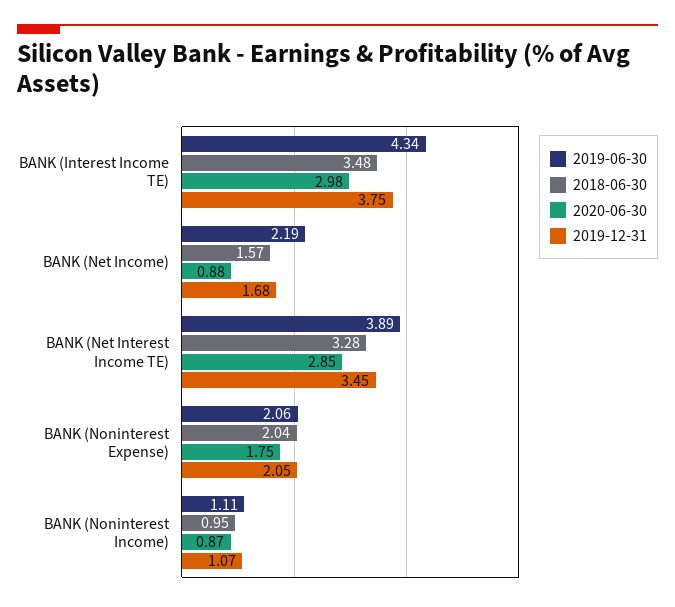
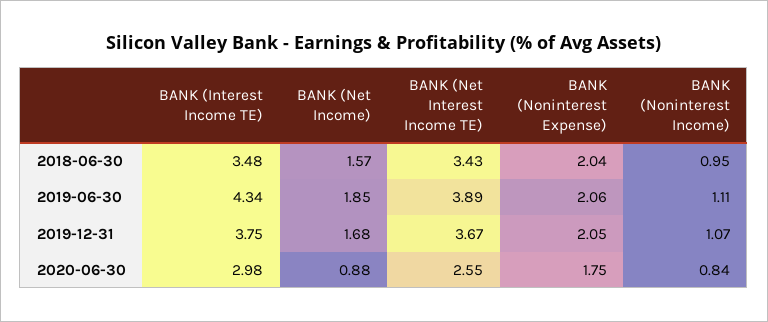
2019-06-30, BANK (Net Income): 2.19 -> 1.85
2018-06-30, BANK (Net Interest Income TE): 3.28 -> 3.43
2020-06-30, BANK (Net Interest Income TE): 2.85 -> 2.55
2019-12-31, BANK (Net Interest Income TE): 3.45 -> 3.67
2020-06-30, BANK (Noninterest Income): 0.87 -> 0.84

